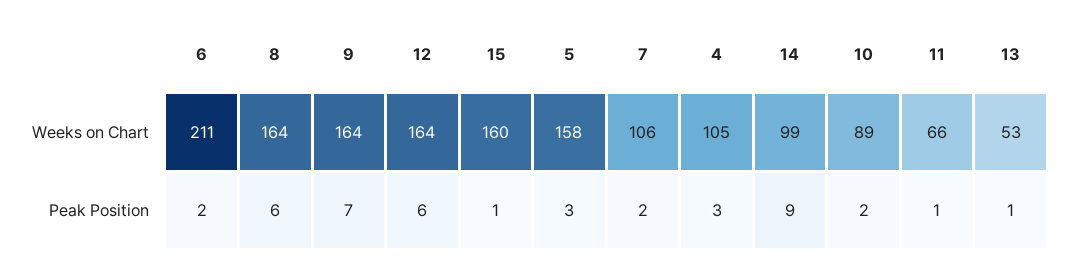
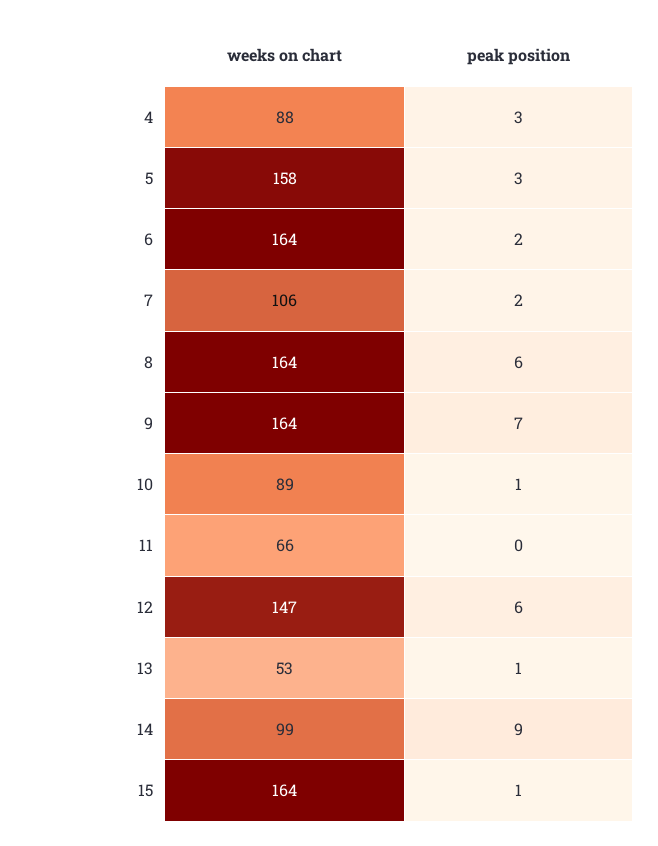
6, Weeks on Chart: 211 -> 164
12, Weeks on Chart: 164 -> 147
15, Weeks on Chart: 160 -> 164
4, Weeks on Chart: 105 -> 88
10, Peak Position: 2 -> 1
11, Peak Position: 1 -> 0

